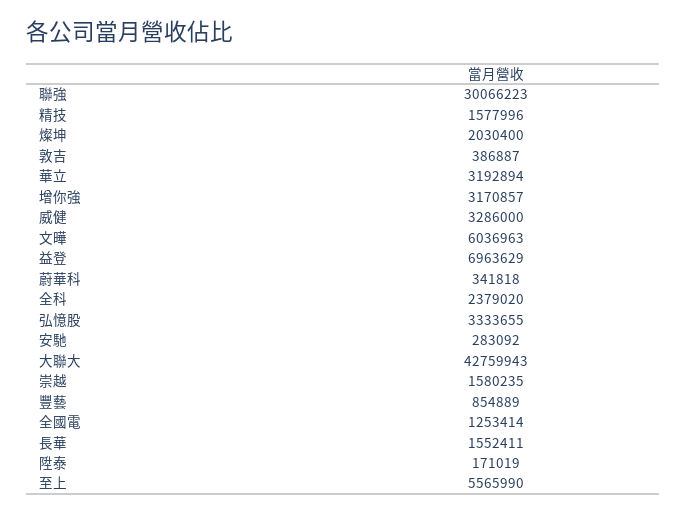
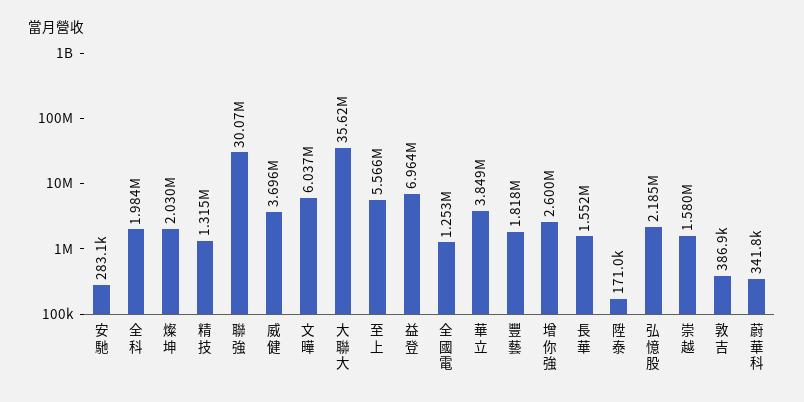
精技: 1577996 -> 1315000
華立: 3192894 -> 3849000
增你強: 3170857 -> 2600000
威健: 3286000 -> 3696000
全科: 2379020 -> 1984000
弘憶股: 3333655 -> 2185000
大聯大: 42759943 -> 35620000
豐藝: 854889 -> 1818000

